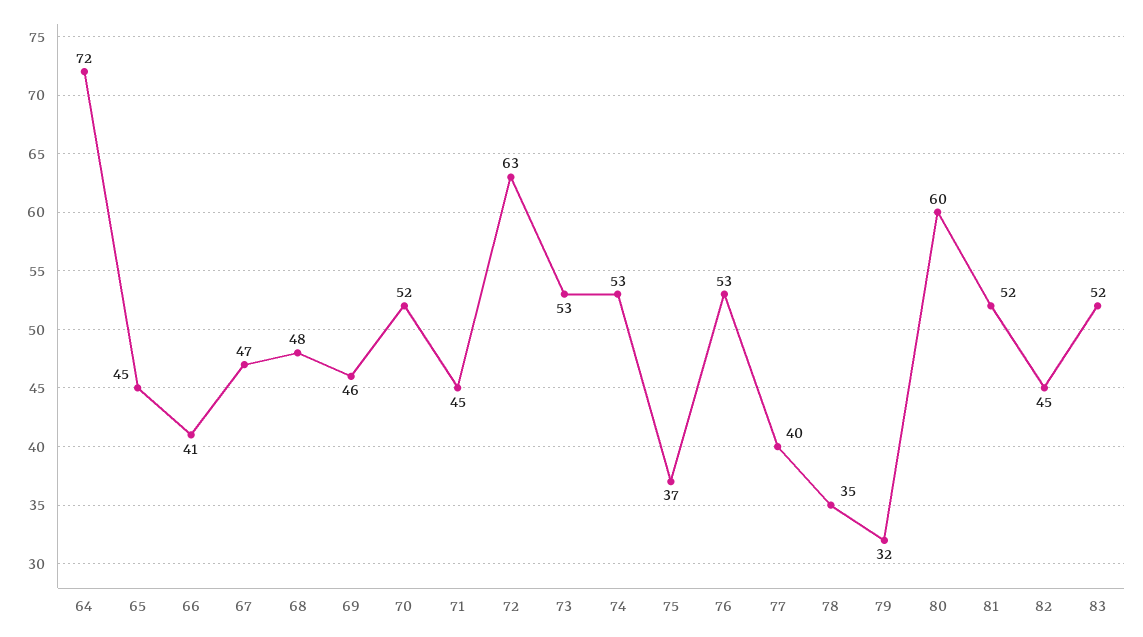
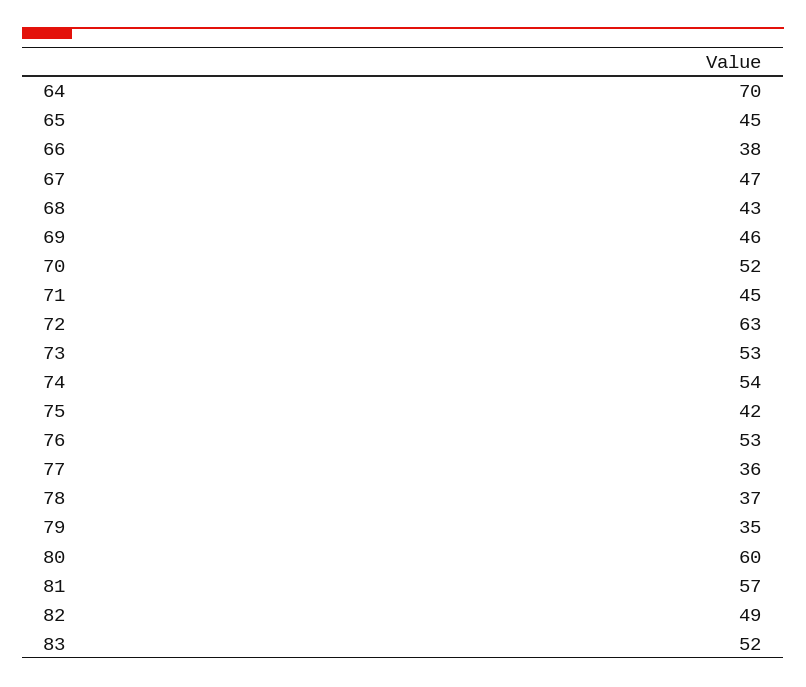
64: 72 -> 70
66: 41 -> 38
68: 48 -> 43
74: 53 -> 54
75: 37 -> 42
77: 40 -> 36
78: 35 -> 37
79: 32 -> 35
81: 52 -> 57
82: 45 -> 49

